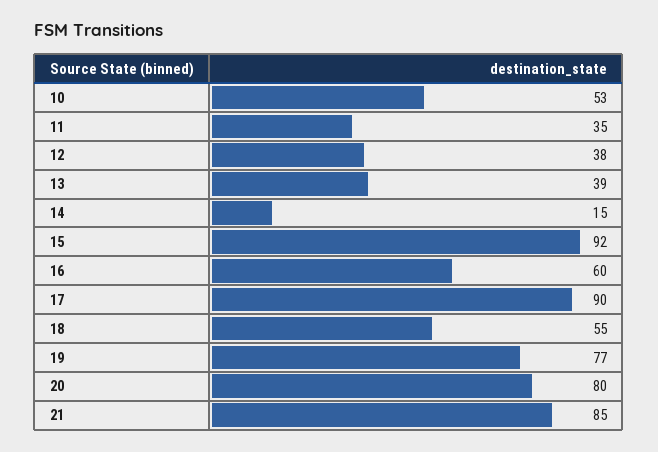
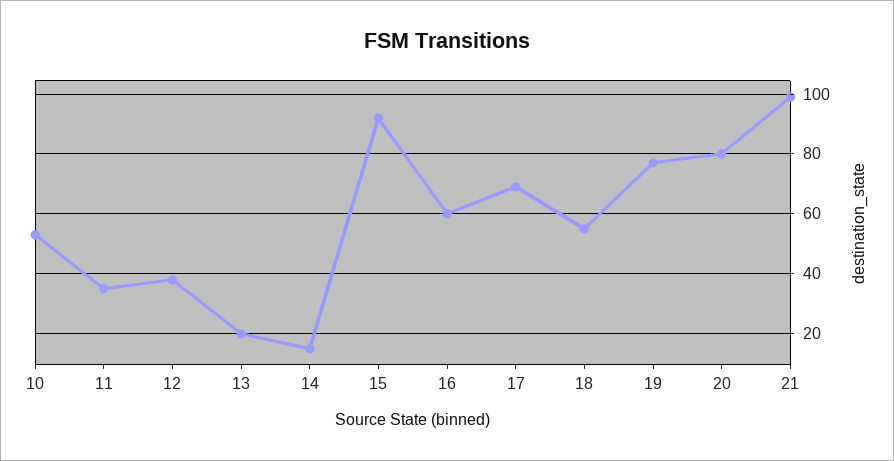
13: 39 -> 20
17: 90 -> 70
21: 85 -> 100

